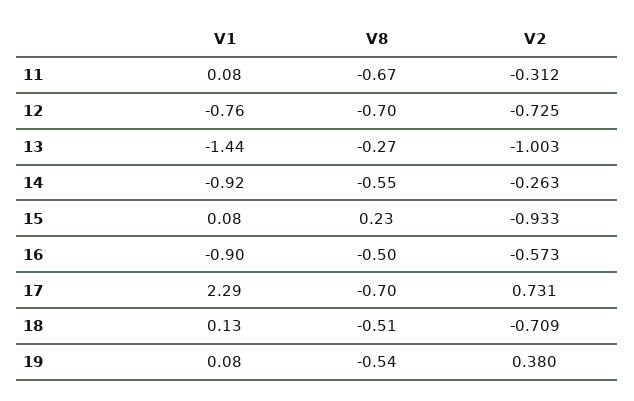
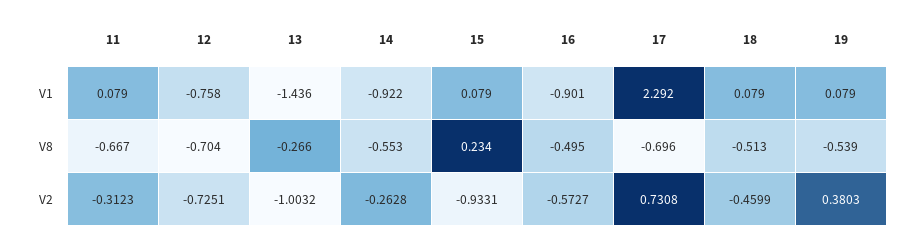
V1, 18: 0.13 -> 0.079
V2, 18: -0.709 -> -0.4599

